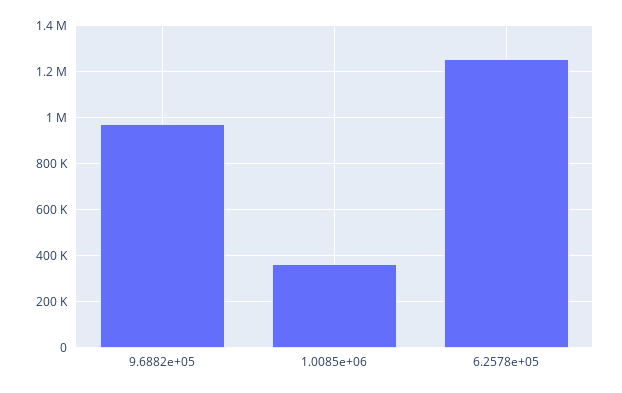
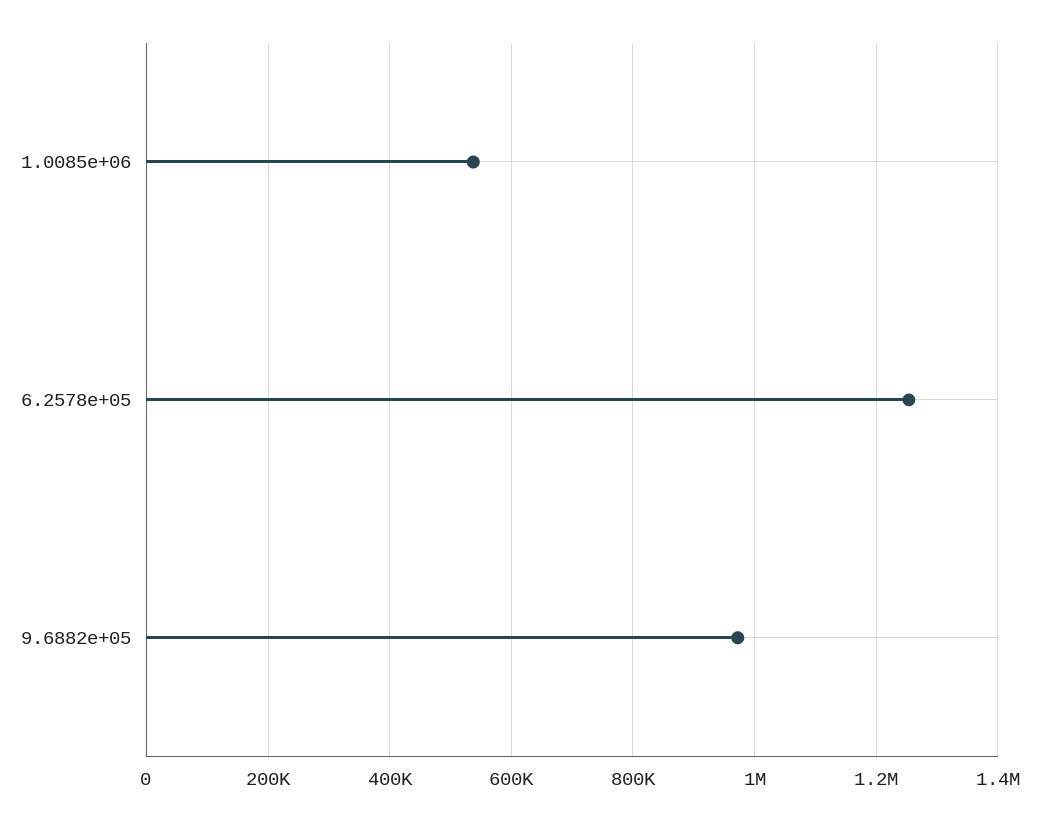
1.0085e+06: 350000 -> 540000

